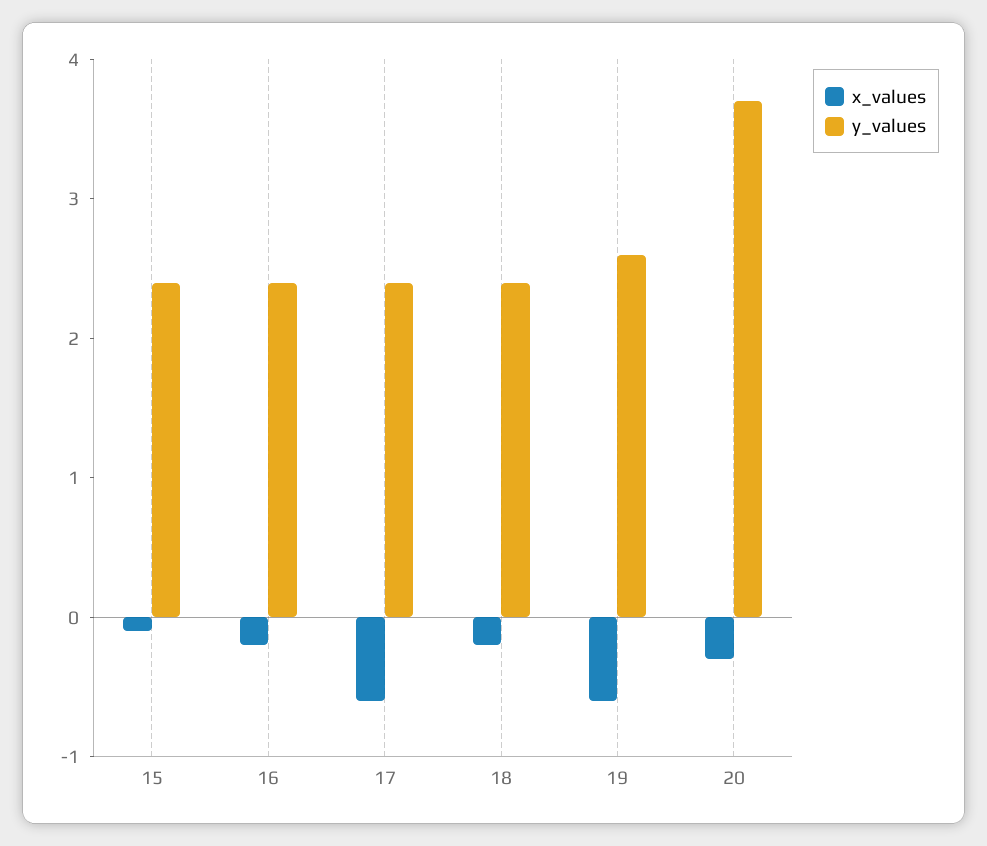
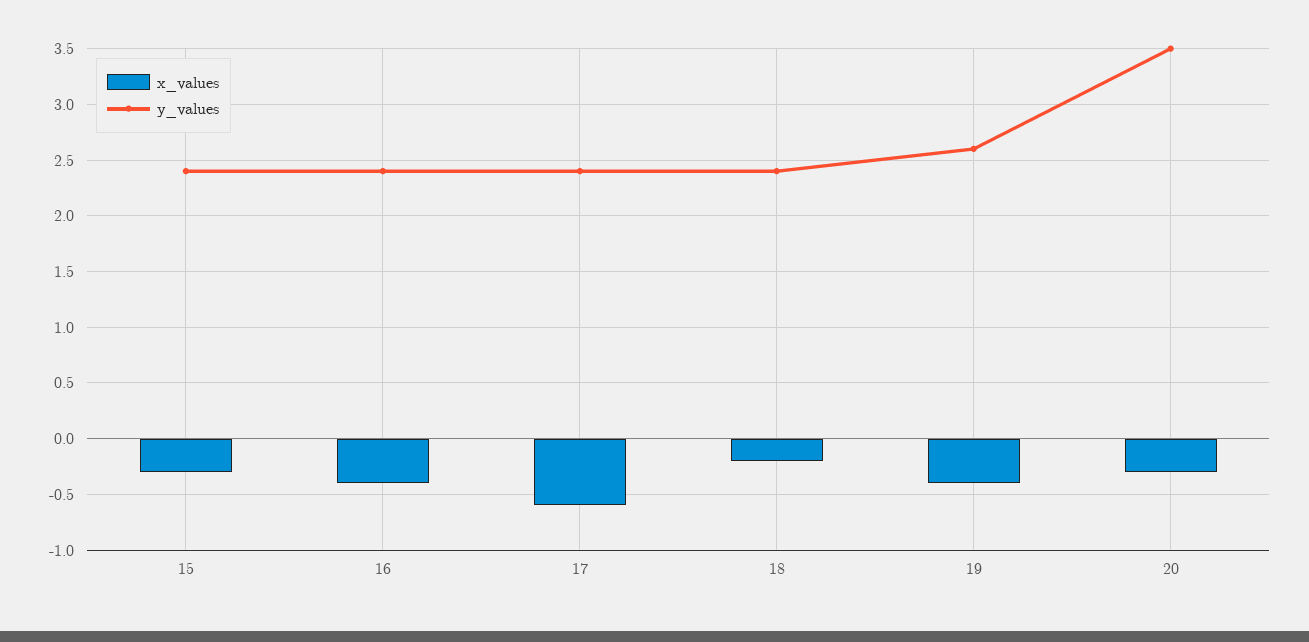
x_values, 15: -0.1 -> -0.3
x_values, 16: -0.2 -> -0.4
x_values, 19: -0.6 -> -0.4
y_values, 20: 3.7 -> 3.5

